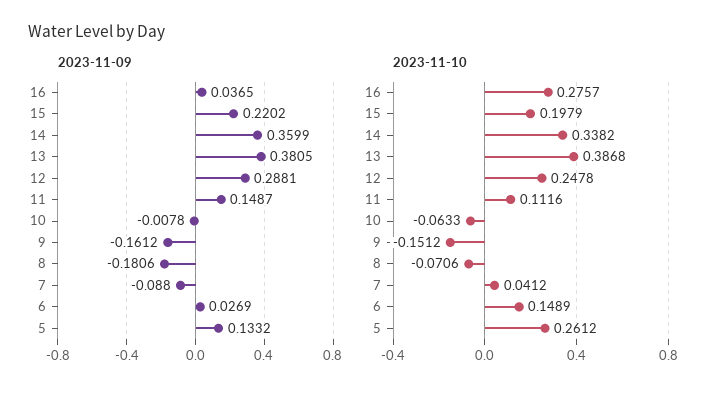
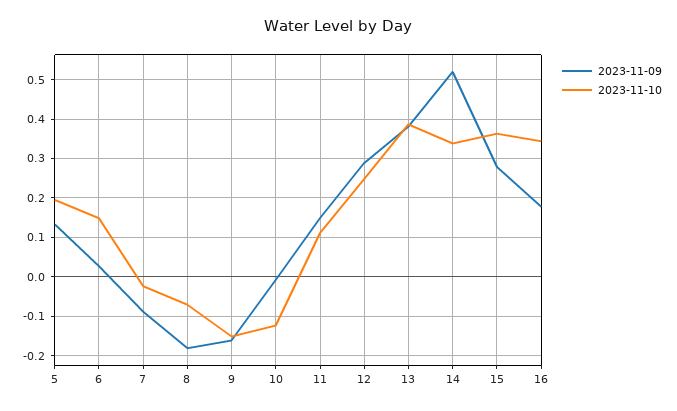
2023-11-09, 16: 0.0365 -> 0.18
2023-11-09, 15: 0.2202 -> 0.28
2023-11-09, 14: 0.3599 -> 0.52
2023-11-10, 16: 0.2757 -> 0.34
2023-11-10, 15: 0.1979 -> 0.36
2023-11-10, 10: -0.0633 -> -0.12
2023-11-10, 7: 0.0412 -> -0.02
2023-11-10, 5: 0.2612 -> 0.2

